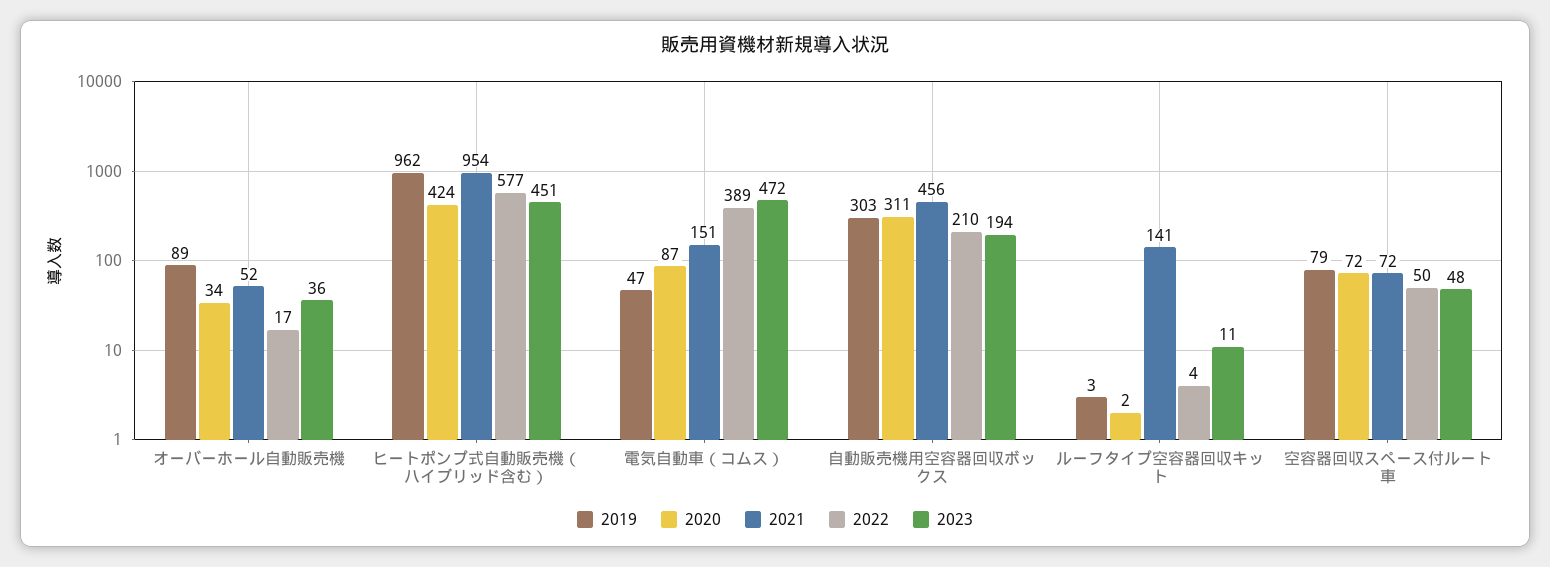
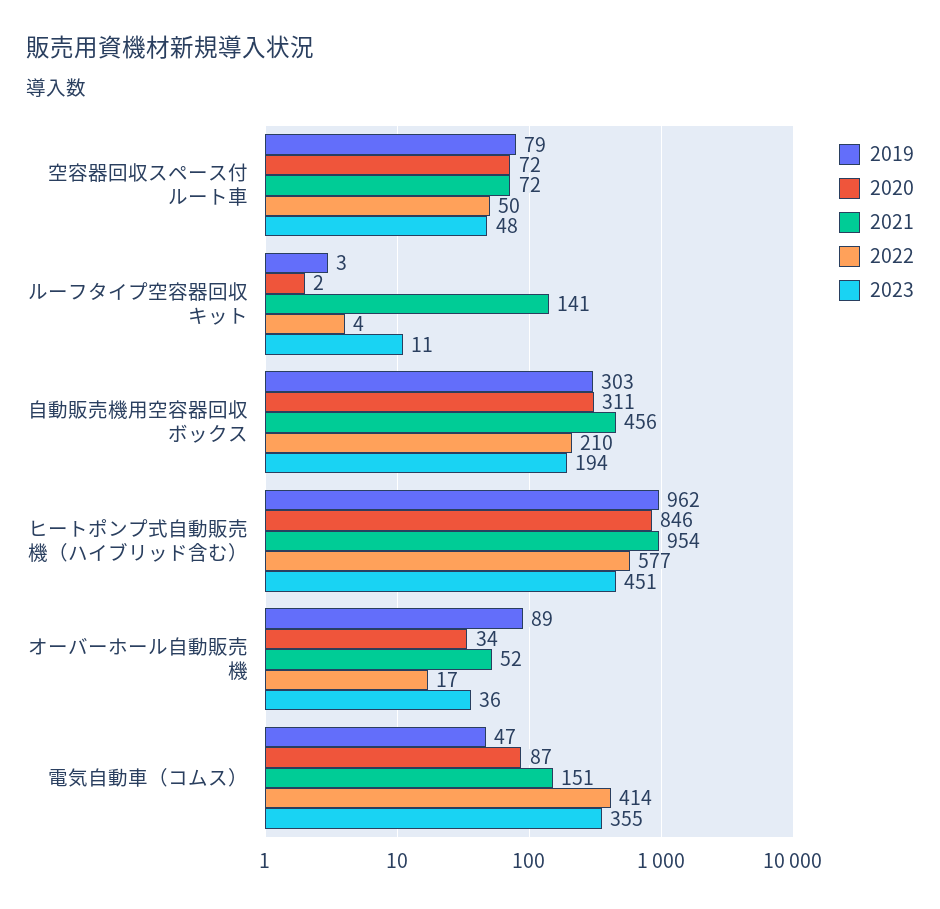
2020, ヒートポンプ式自動販売機（ハイブリッド含む）: 424 -> 846
2022, 電気自動車（コムス）: 389 -> 414
2023, 電気自動車（コムス）: 472 -> 355

